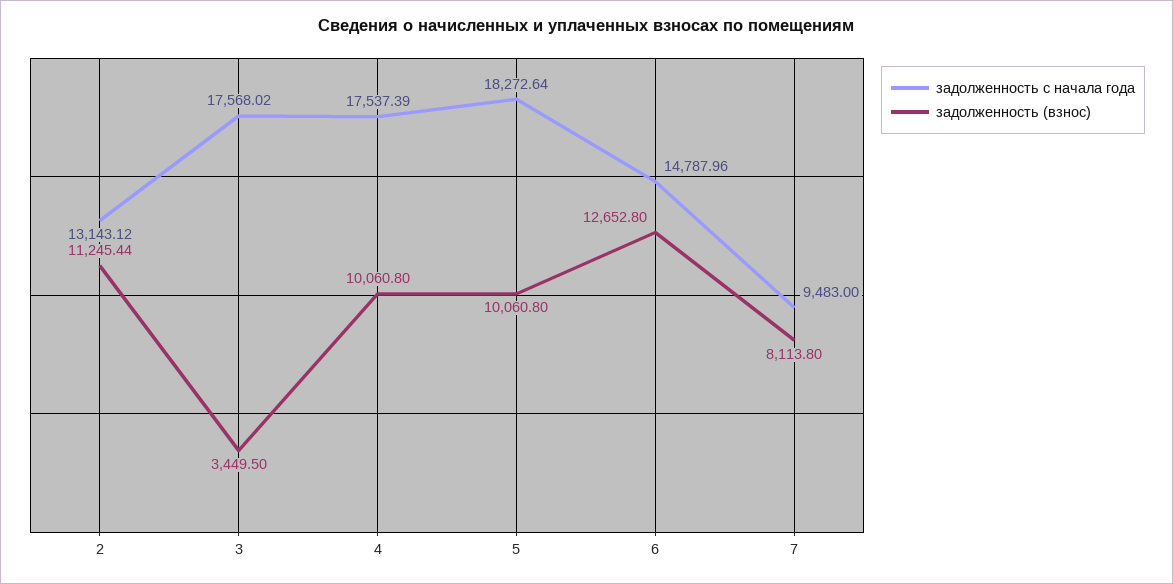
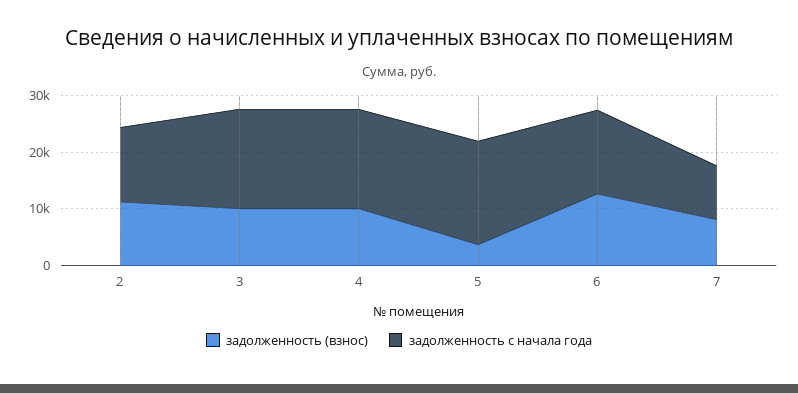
задолженность (взнос), 3: 3449.5 -> 10000
задолженность (взнос), 5: 10060.8 -> 4000

